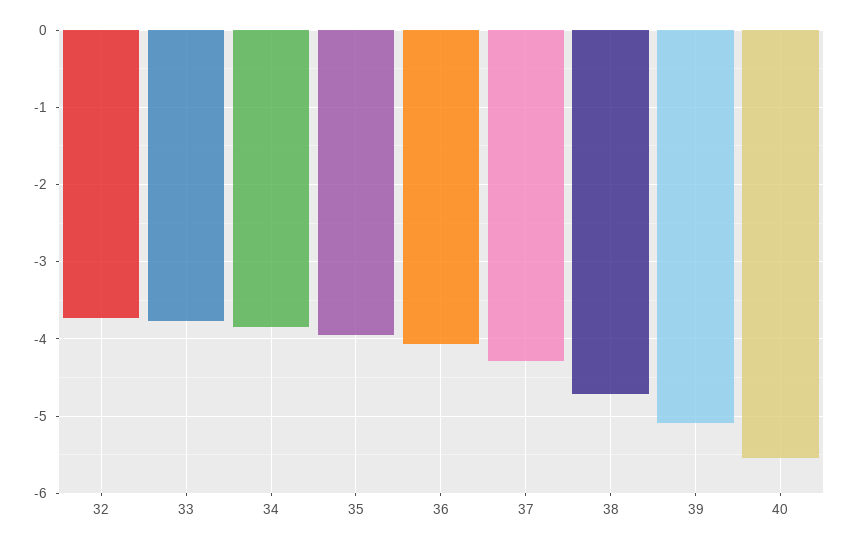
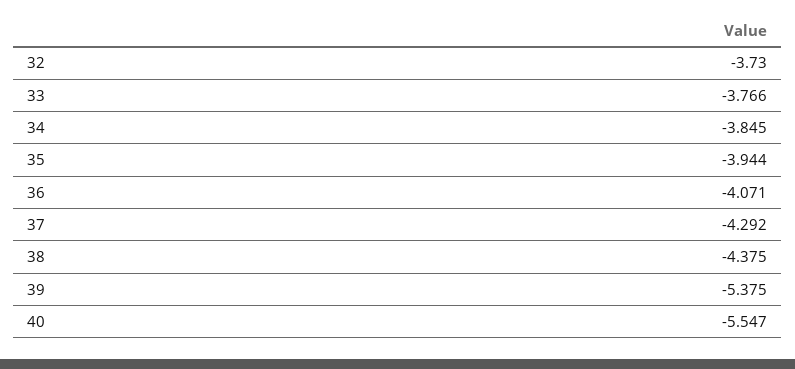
38: -4.7 -> -4.375
39: -5.1 -> -5.375

